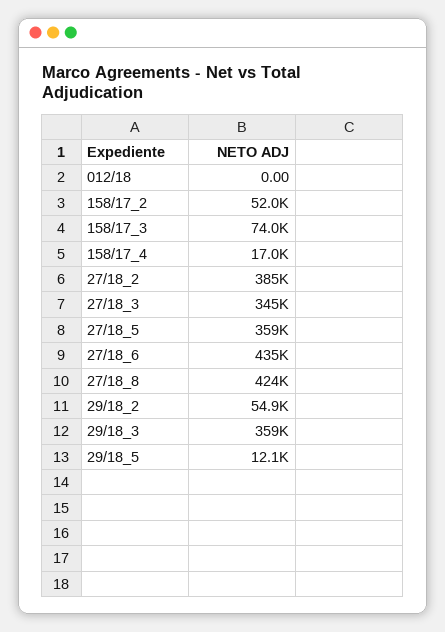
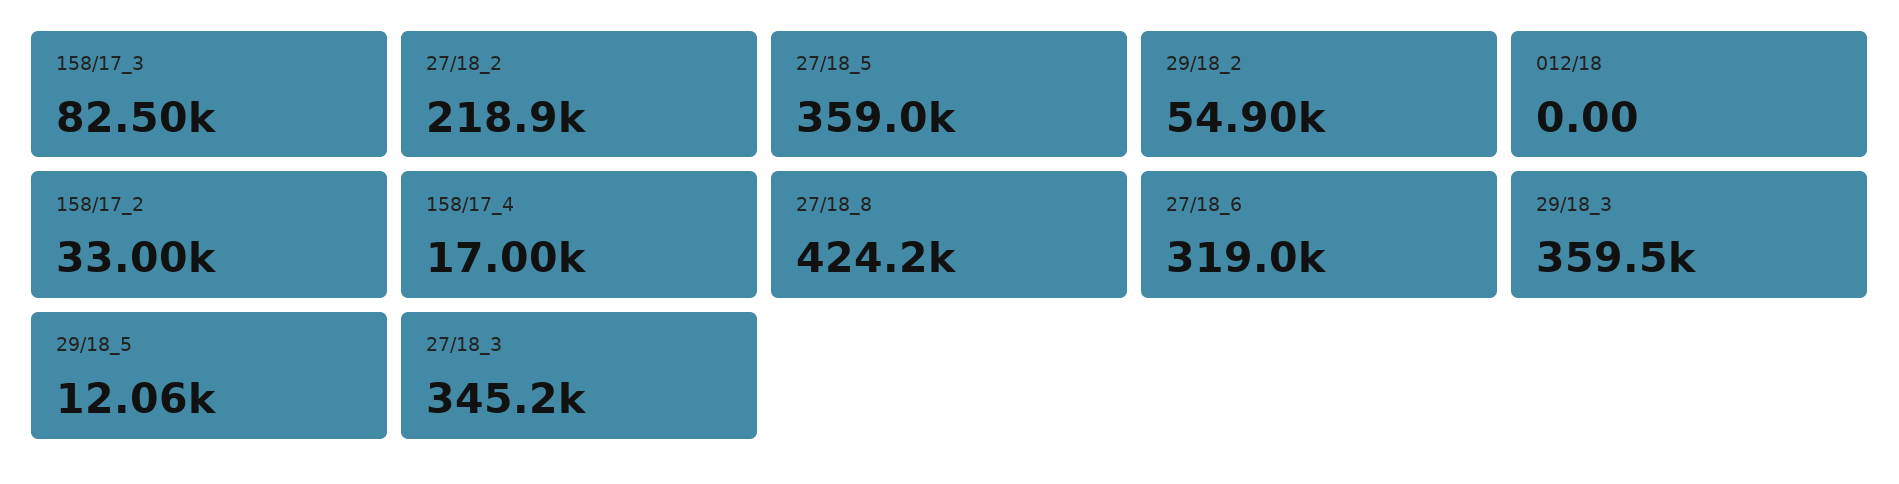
158/17_2: 52000 -> 33000
158/17_3: 74000 -> 82500
27/18_2: 385000 -> 218900
27/18_6: 435000 -> 319000

